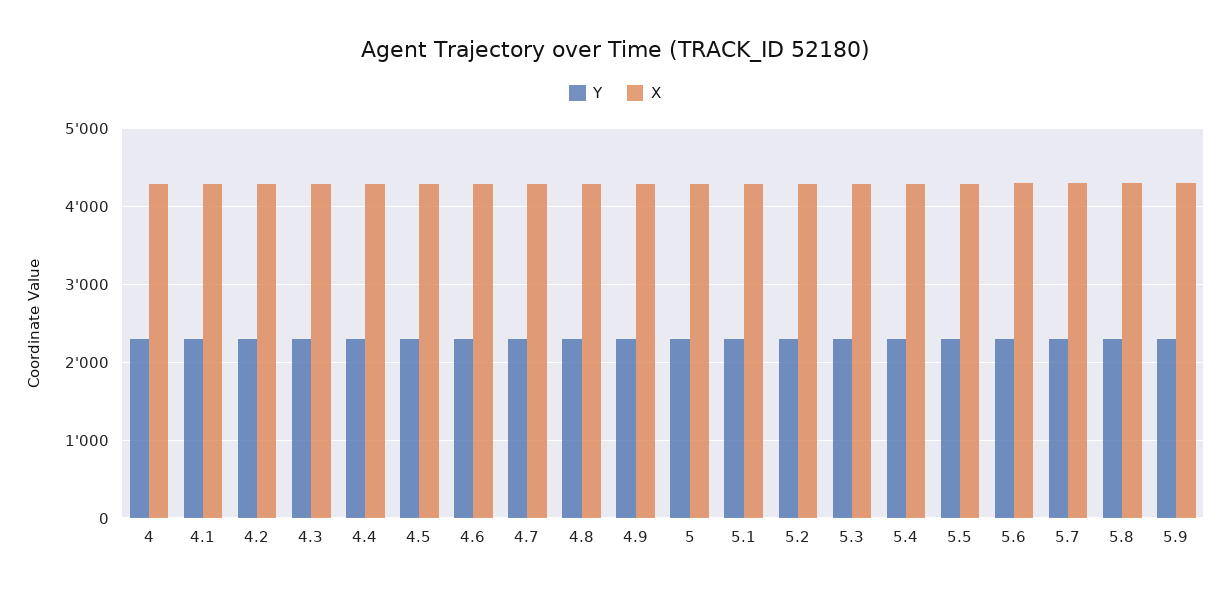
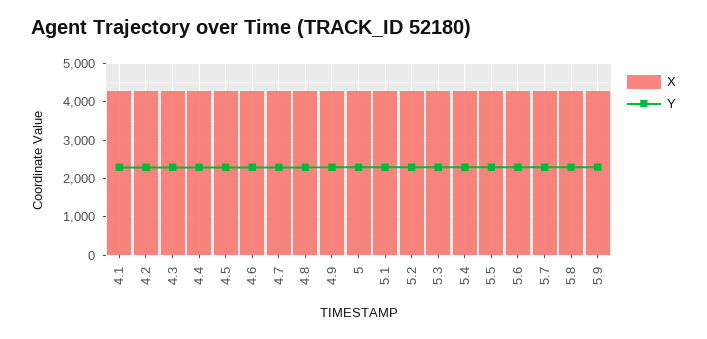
Y, 4: 2300 -> none
X, 4: 4300 -> none

